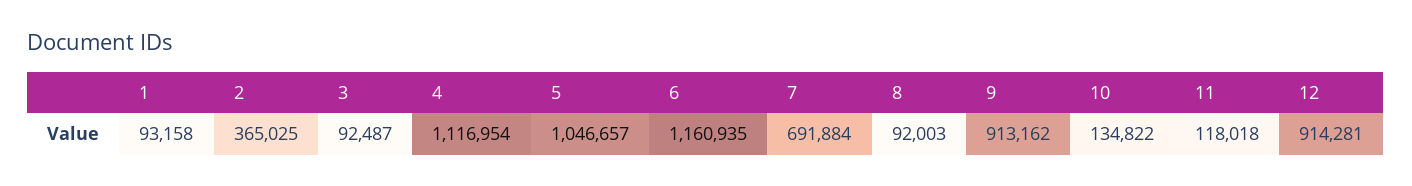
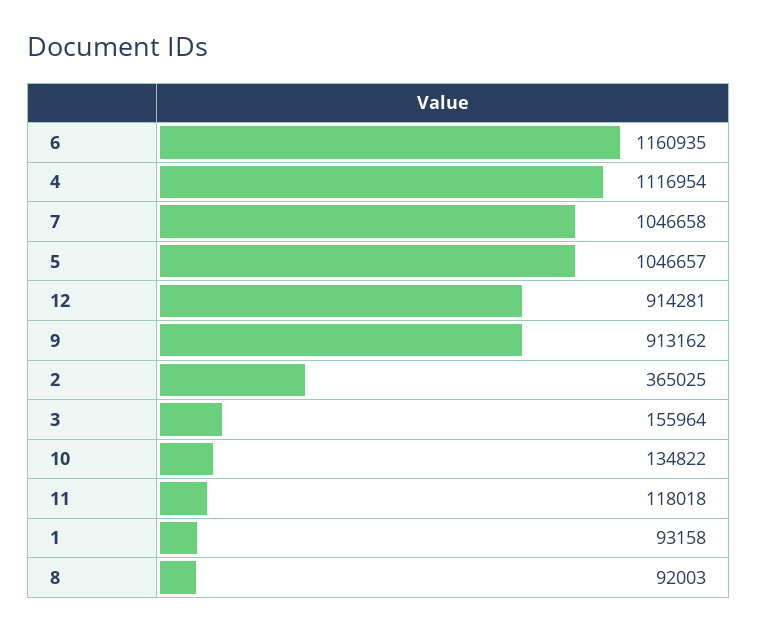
3: 92487 -> 155964
7: 691884 -> 1046658

